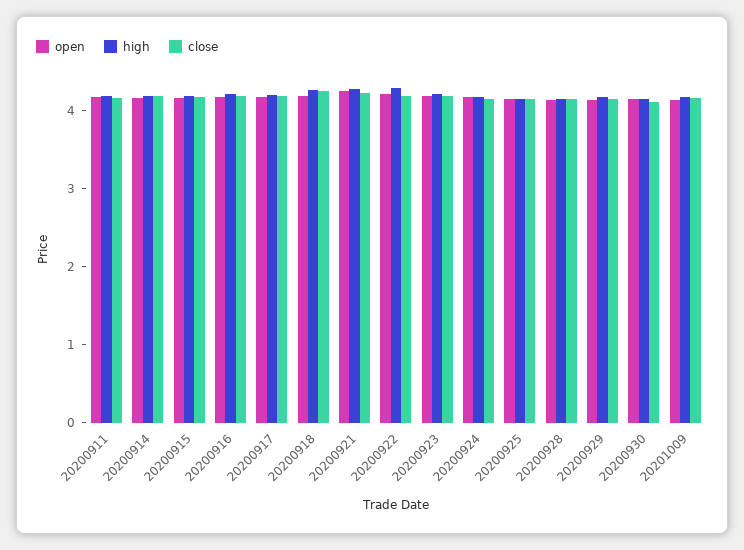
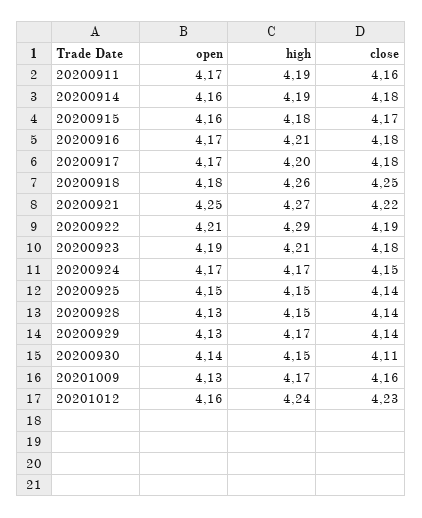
open, 20201012: none -> 4.16
high, 20201012: none -> 4.24
close, 20201012: none -> 4.23

